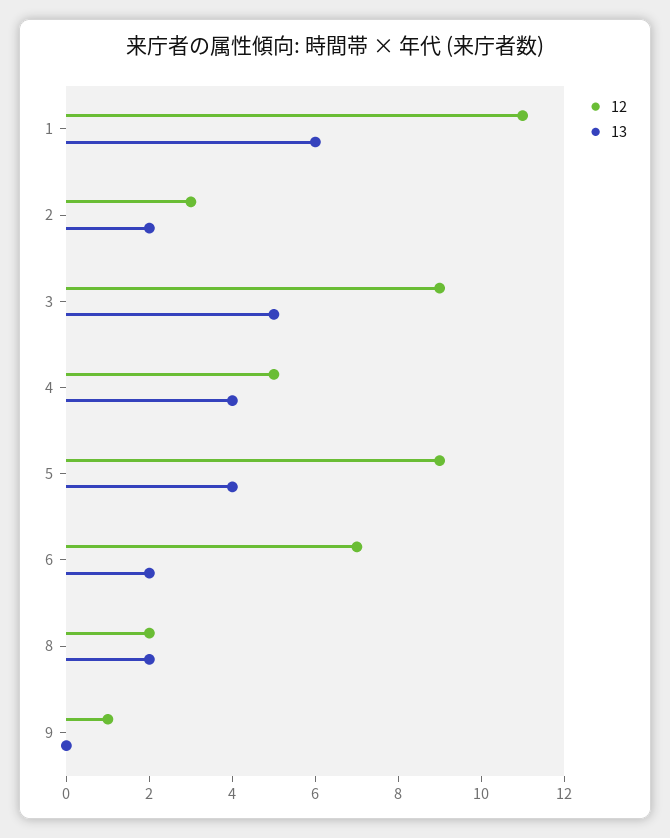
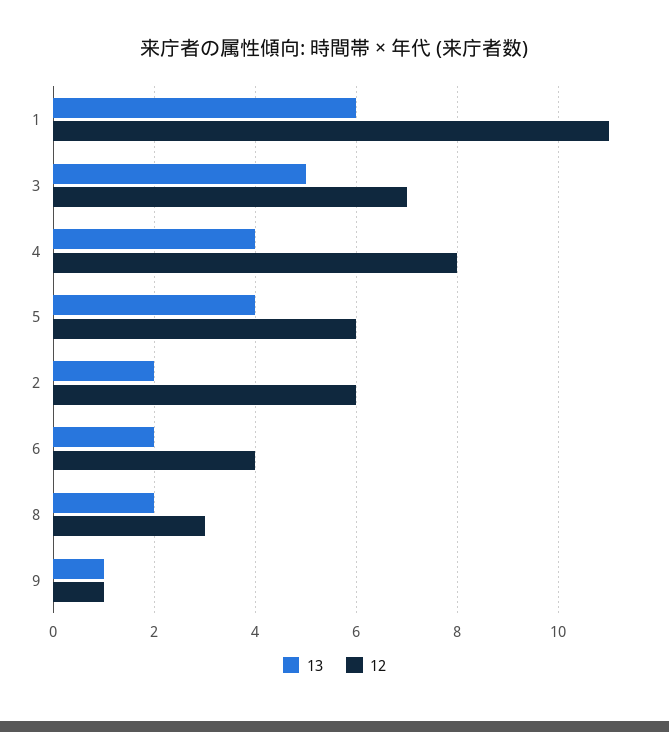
12, 2: 3 -> 6
12, 3: 9 -> 7
12, 4: 5 -> 8
12, 5: 9 -> 6
12, 6: 7 -> 4
12, 8: 2 -> 3
13, 9: 0 -> 1

